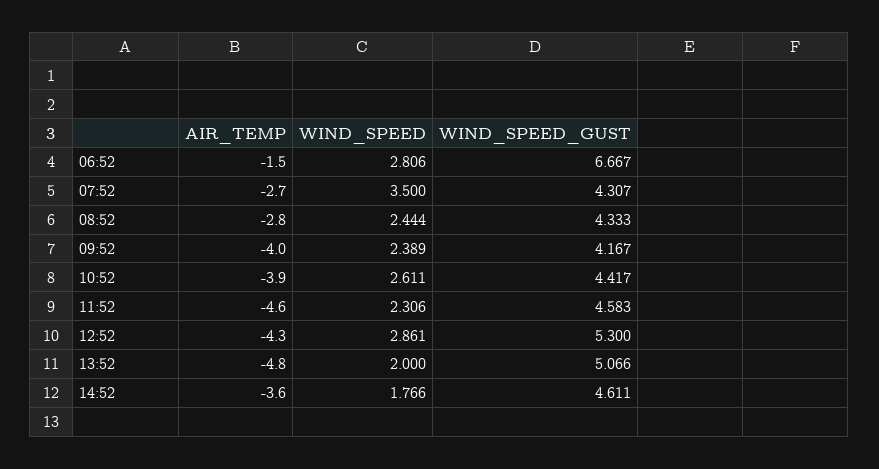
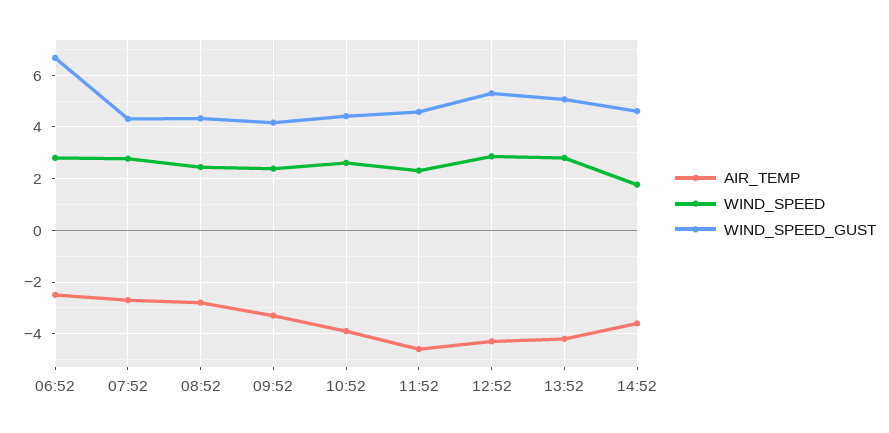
AIR_TEMP, 06:52: -1.5 -> -2.5
WIND_SPEED, 07:52: 3.5 -> 2.75
AIR_TEMP, 09:52: -4 -> -3.25
AIR_TEMP, 13:52: -4.8 -> -4.25
WIND_SPEED, 13:52: 2 -> 2.75

